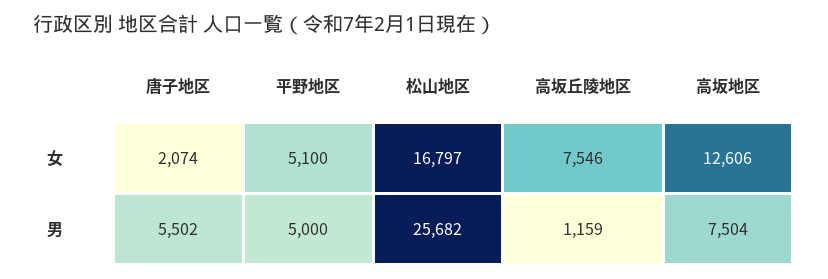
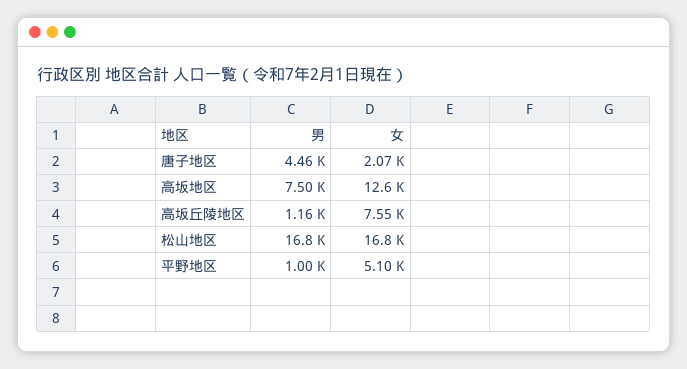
唐子地区, 男: 5502 -> 4460
平野地区, 男: 5000 -> 1000
松山地区, 男: 25682 -> 16800

